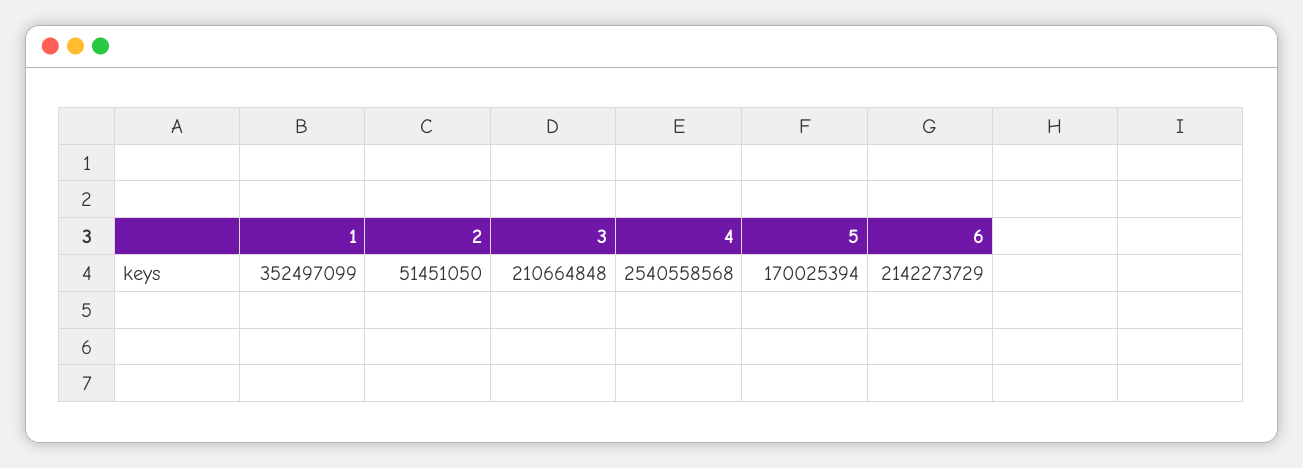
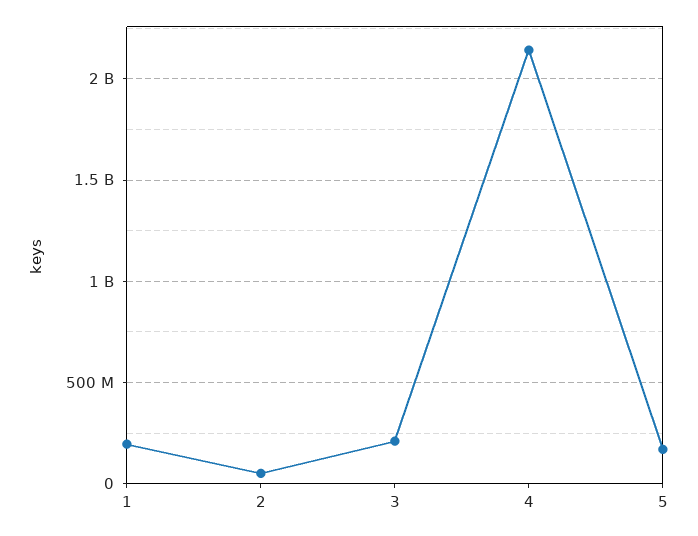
1: 352497099 -> 200000000
4: 2540558568 -> 2150000000
6: 2142273729 -> none

